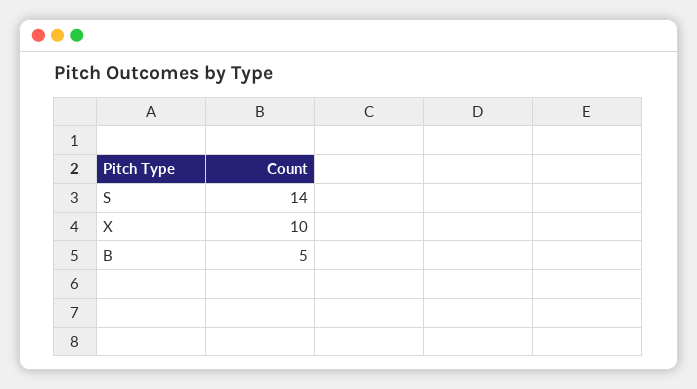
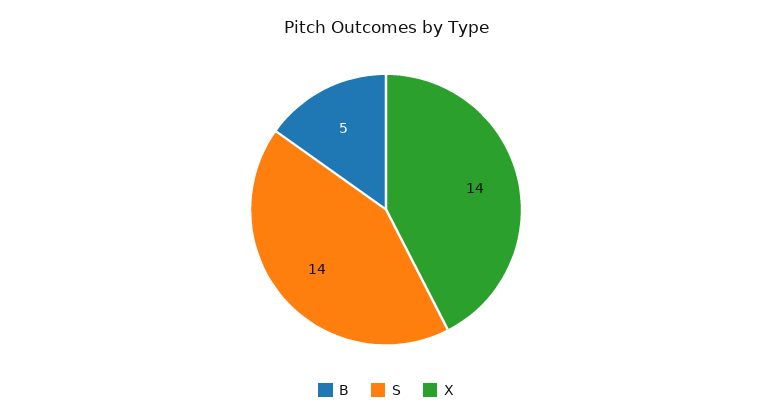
X: 10 -> 14

